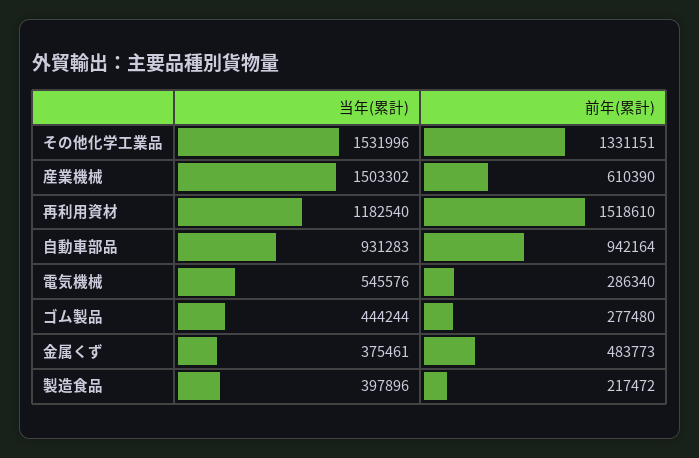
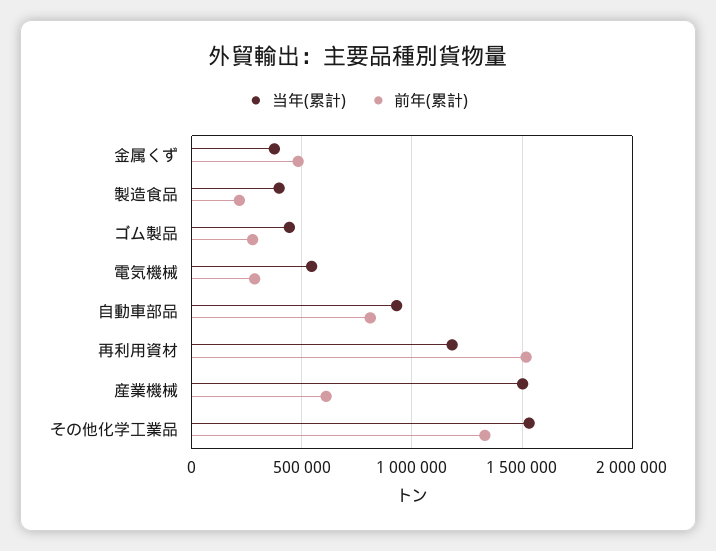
前年(累計), 自動車部品: 942164 -> 800000

